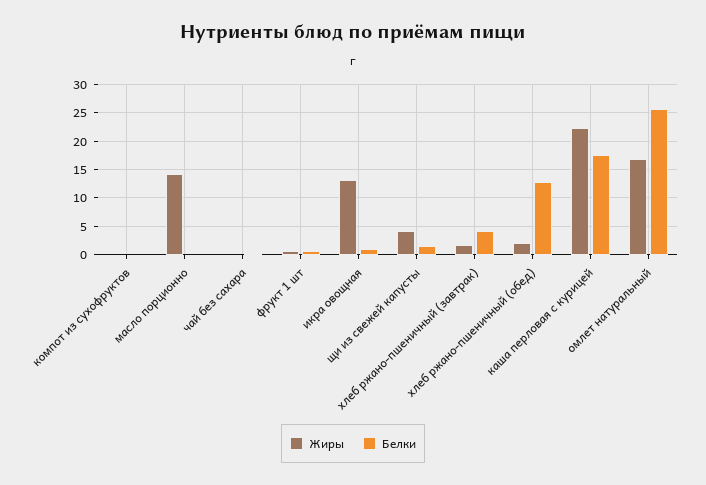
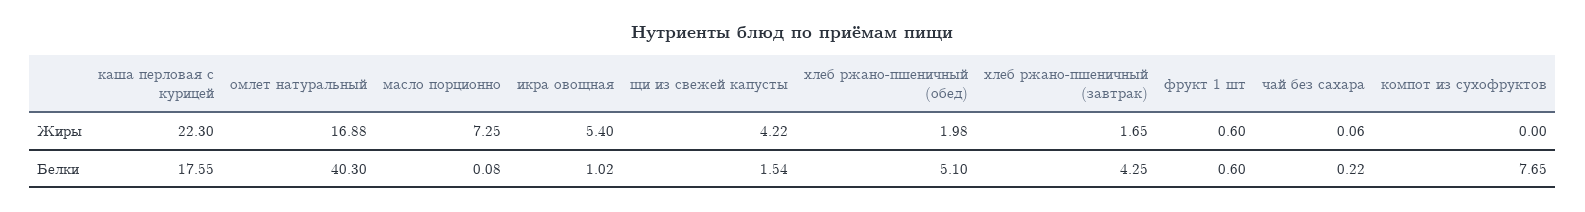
Белки, компот из сухофруктов: 0 -> 7.65
Жиры, масло порционно: 15 -> 7.25
Жиры, икра овощная: 12.5 -> 5.4
Белки, хлеб ржано-пшеничный (обед): 12.5 -> 5.1
Белки, омлет натуральный: 25 -> 40.3

